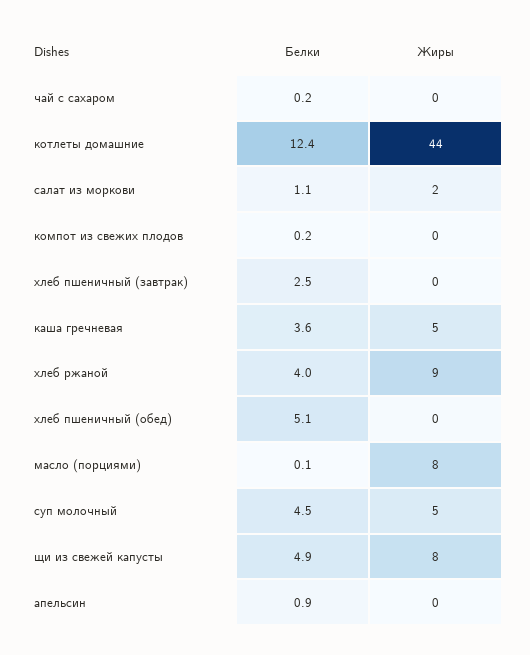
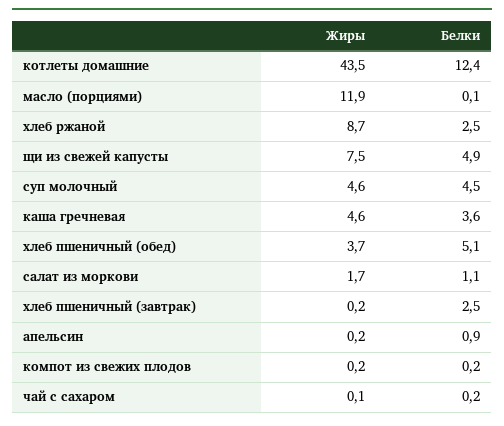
Белки, хлеб ржаной: 4 -> 2.5
Жиры, хлеб пшеничный (обед): 0 -> 3.7
Жиры, масло (порциями): 8 -> 11.9

